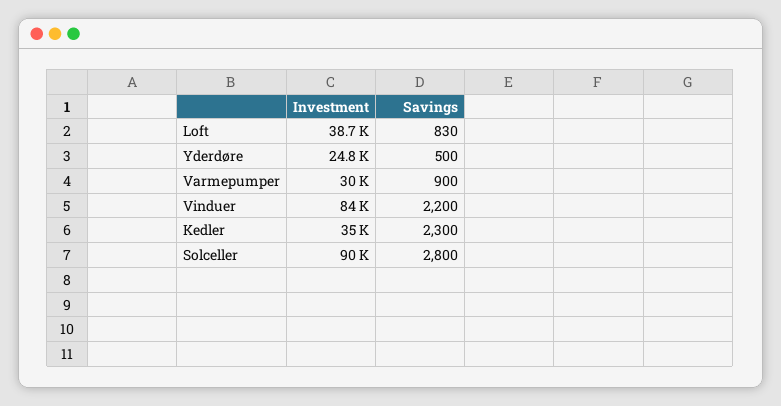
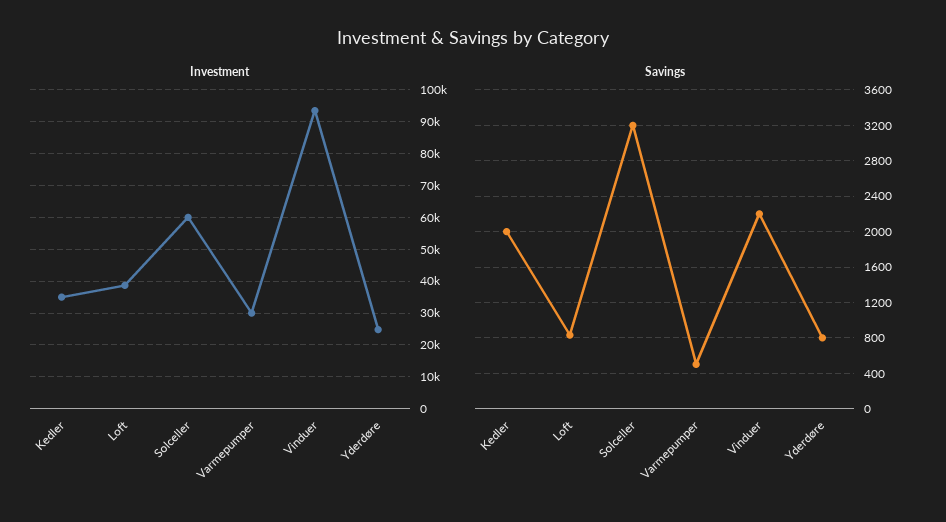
Savings, Yderdøre: 500 -> 800
Savings, Varmepumper: 900 -> 500
Investment, Vinduer: 84000 -> 94000
Savings, Kedler: 2300 -> 2000
Investment, Solceller: 90000 -> 60000
Savings, Solceller: 2800 -> 3200

